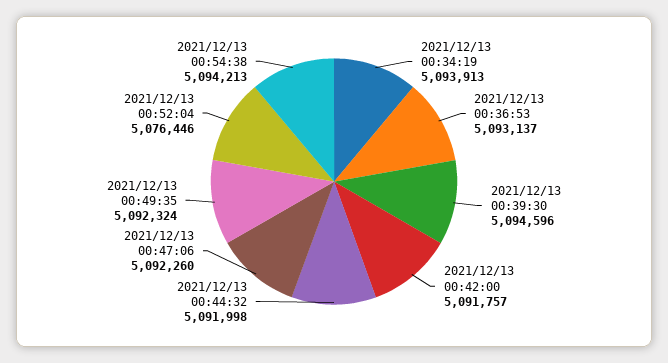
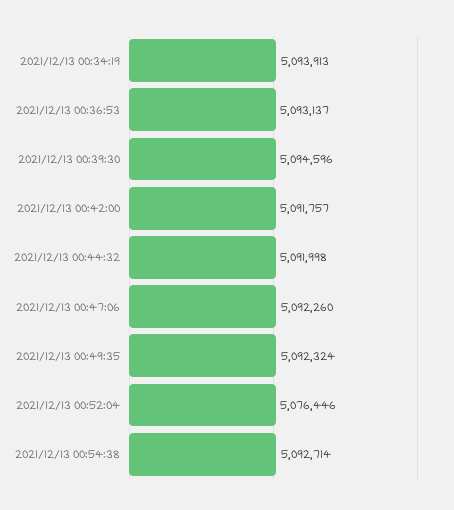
2021/12/13 00:54:38: 5094213 -> 5092714

